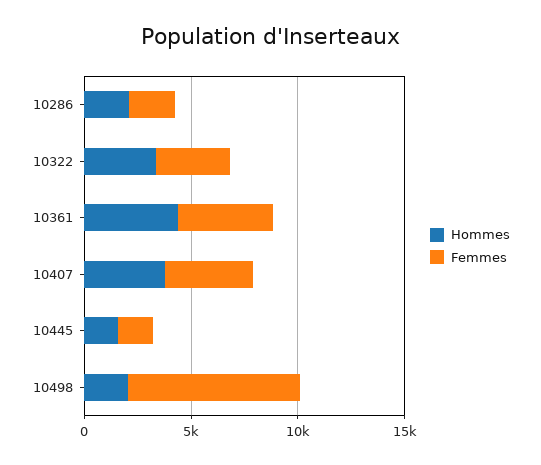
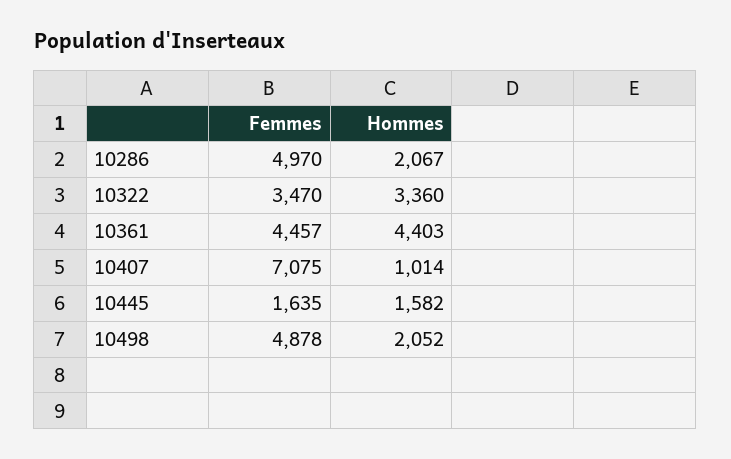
Femmes, 10286: 2000 -> 4970
Hommes, 10407: 4000 -> 1014
Femmes, 10407: 4000 -> 7075
Femmes, 10498: 8000 -> 4878

